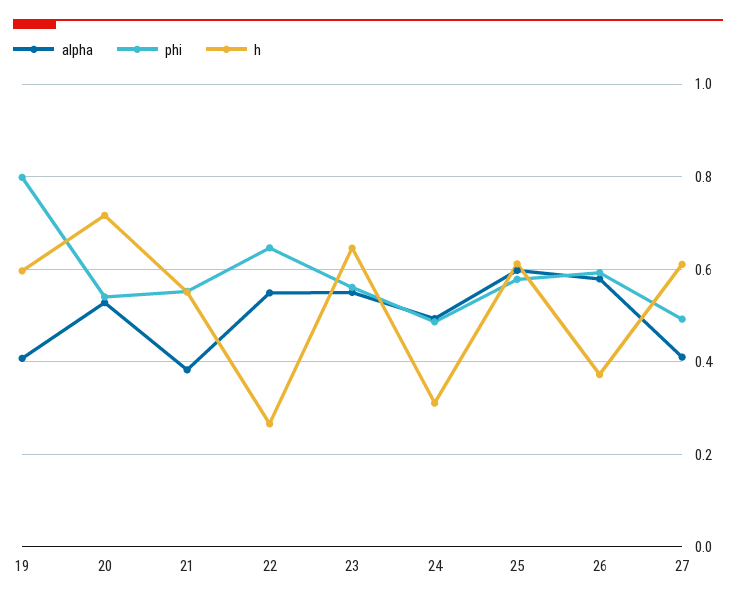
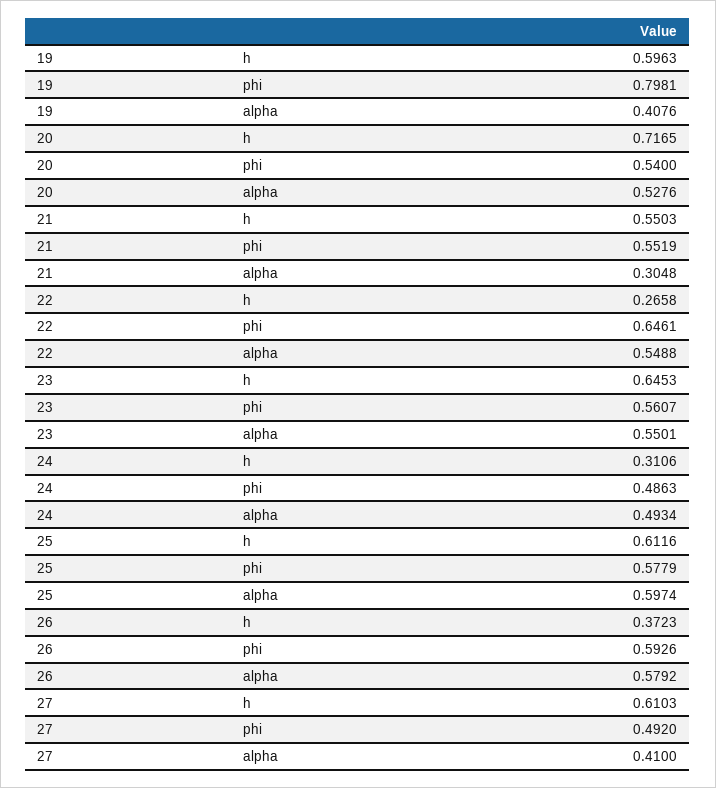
alpha, 21: 0.38 -> 0.3048

